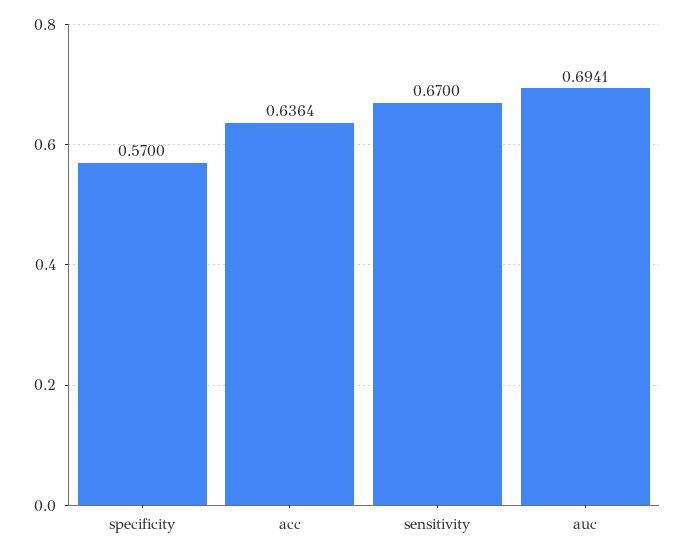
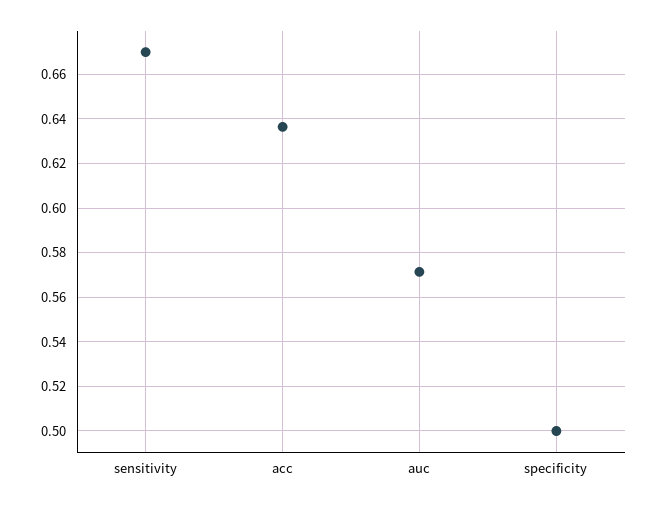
specificity: 0.57 -> 0.5
auc: 0.6941 -> 0.57

